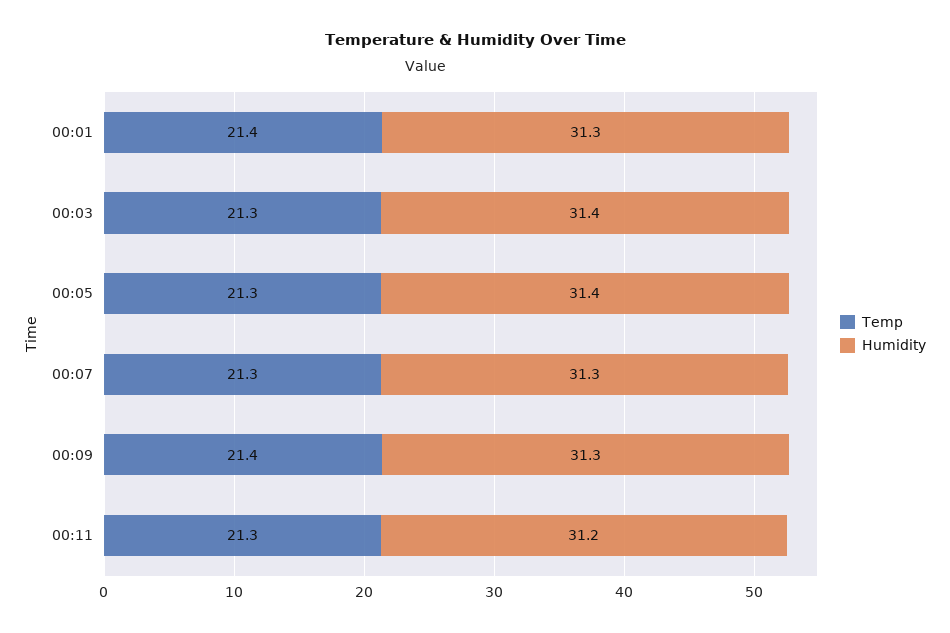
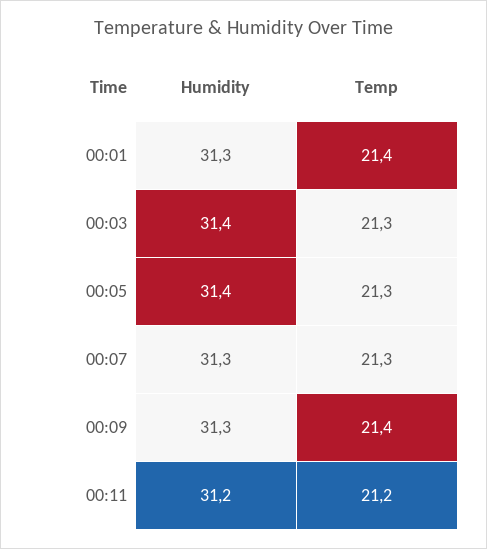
Temp, 00:11: 21.3 -> 21.2

